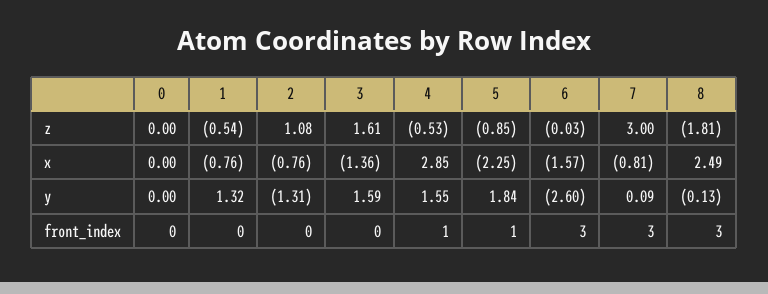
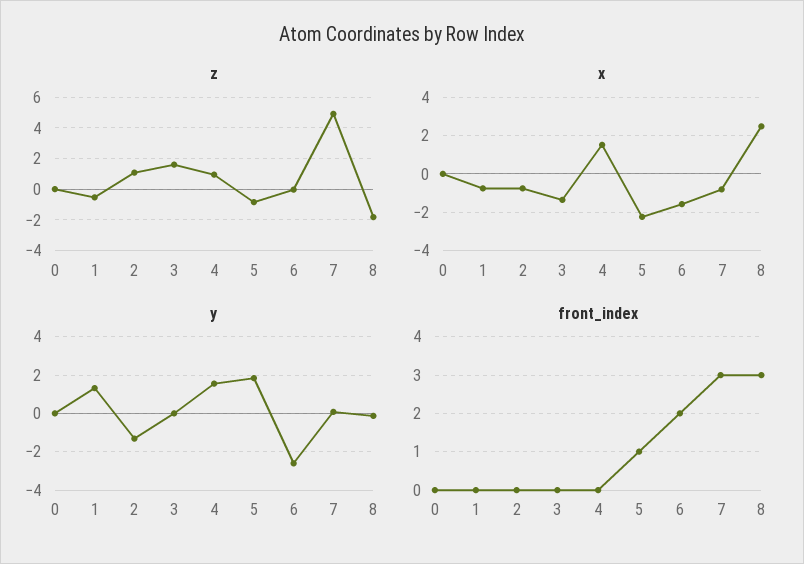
z, 4: -0.53 -> 1
z, 7: 3 -> 5
x, 4: 2.85 -> 1.5
y, 3: 1.59 -> 0
front_index, 4: 1 -> 0
front_index, 6: 3 -> 2

